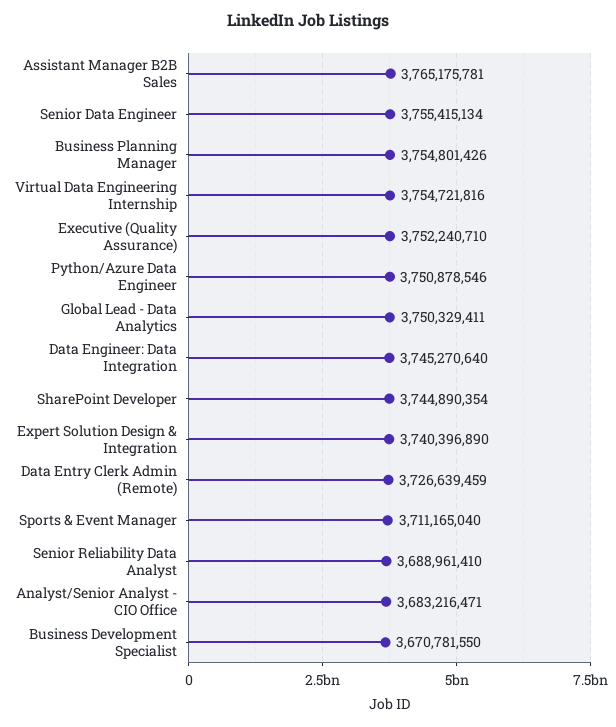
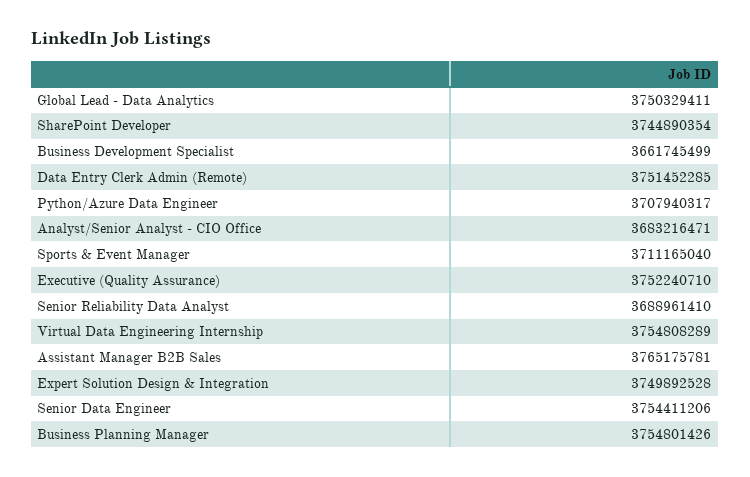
Senior Data Engineer: 3755415134 -> 3754411206
Virtual Data Engineering Internship: 3754721816 -> 3754808289
Python/Azure Data Engineer: 3750878546 -> 3707940317
Data Engineer: Data Integration: 3745270640 -> none
Expert Solution Design & Integration: 3740396890 -> 3749892528
Data Entry Clerk Admin (Remote): 3726639459 -> 3751452285
Business Development Specialist: 3670781550 -> 3661745499

